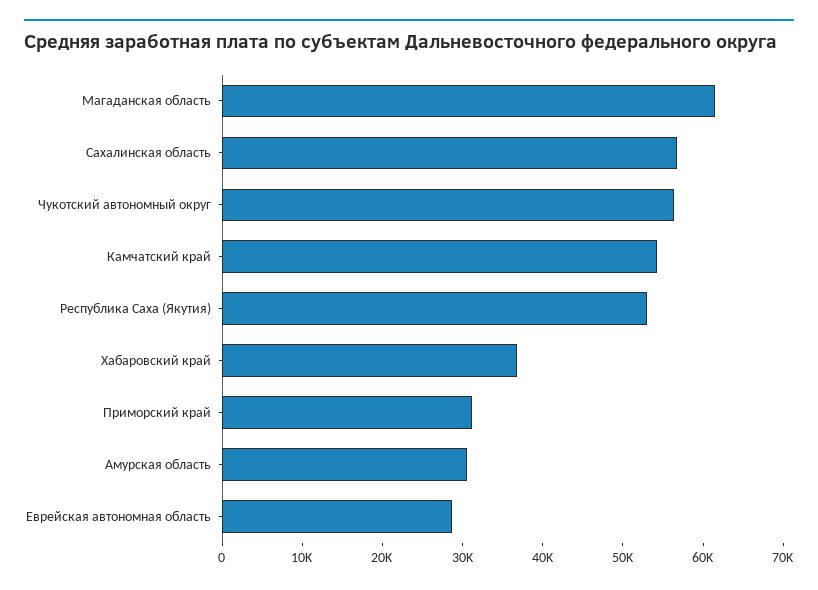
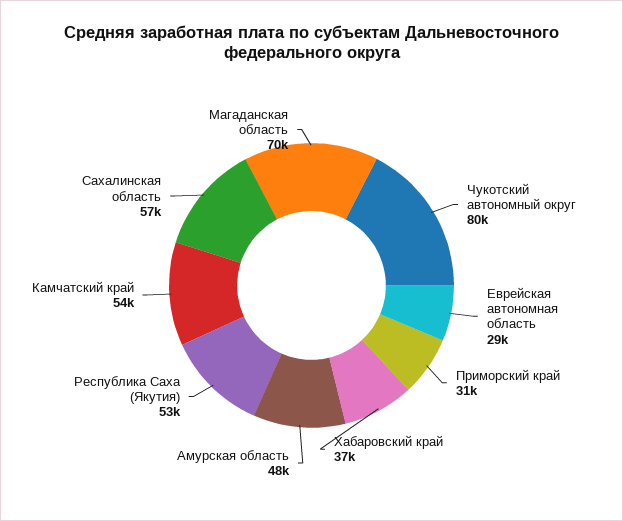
Магаданская область: 62000 -> 70000
Чукотский автономный округ: 56000 -> 80000
Амурская область: 30000 -> 48000

